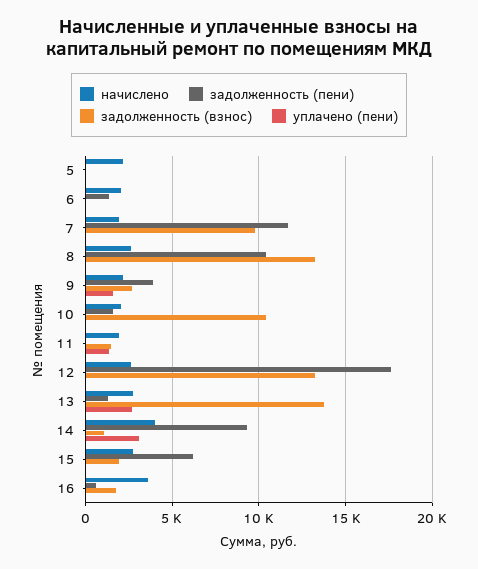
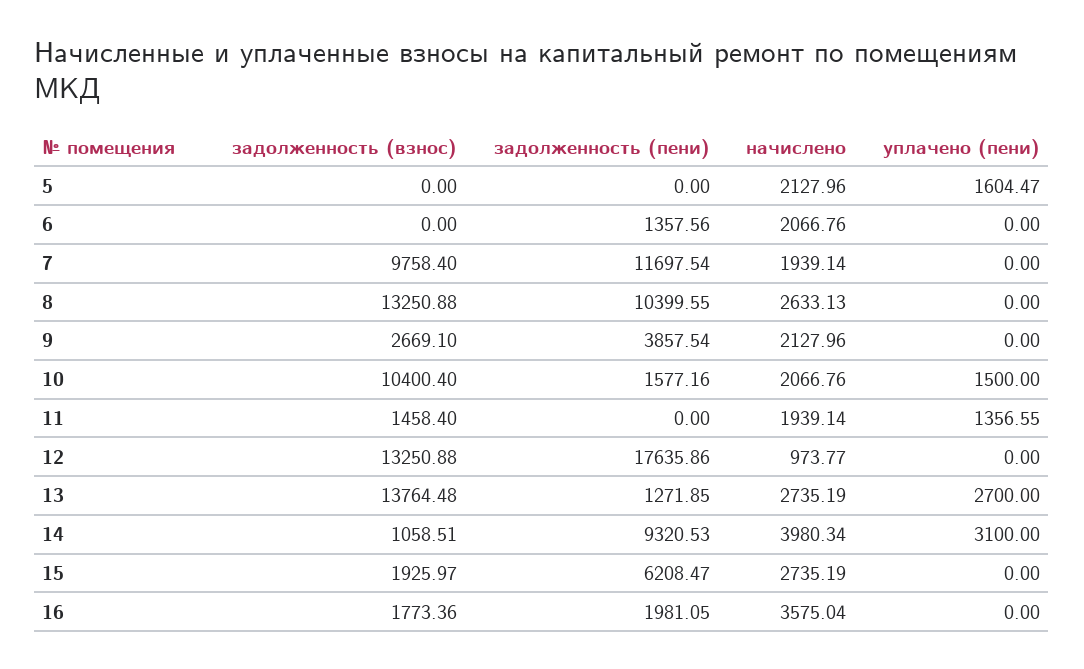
уплачено (пени), 5: 0 -> 1604.47
уплачено (пени), 9: 1500 -> 0
уплачено (пени), 10: 0 -> 1500
начислено, 12: 2500 -> 973.77
задолженность (пени), 16: 500 -> 1981.05

